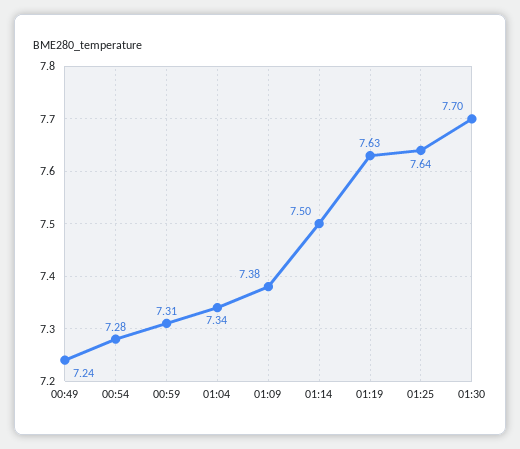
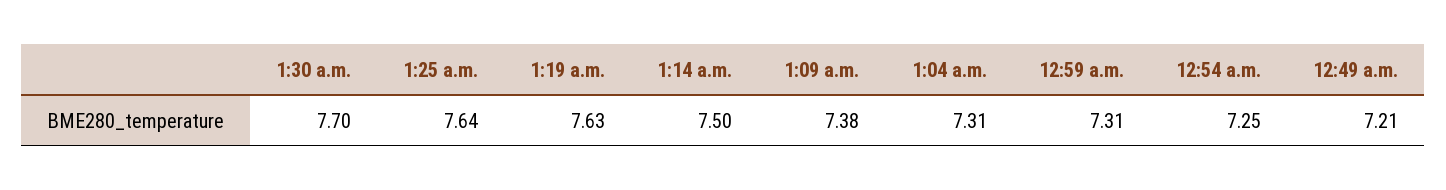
00:49: 7.24 -> 7.21
00:54: 7.28 -> 7.25
01:04: 7.34 -> 7.31

